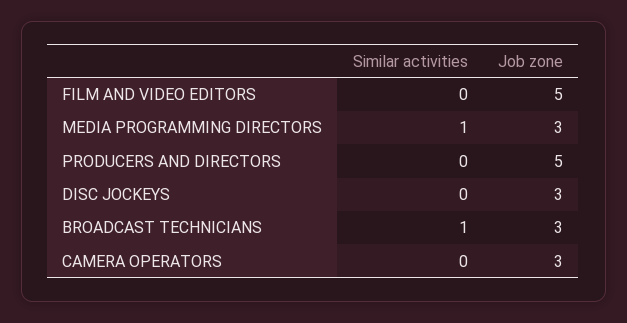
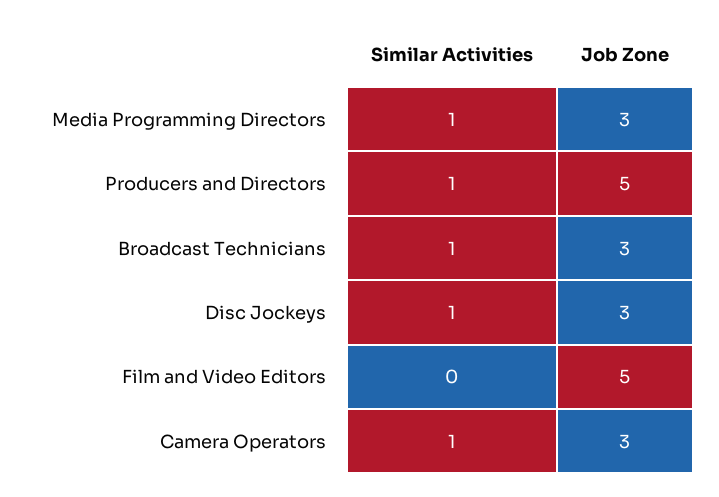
Similar activities, PRODUCERS AND DIRECTORS: 0 -> 1
Similar activities, DISC JOCKEYS: 0 -> 1
Similar activities, CAMERA OPERATORS: 0 -> 1

